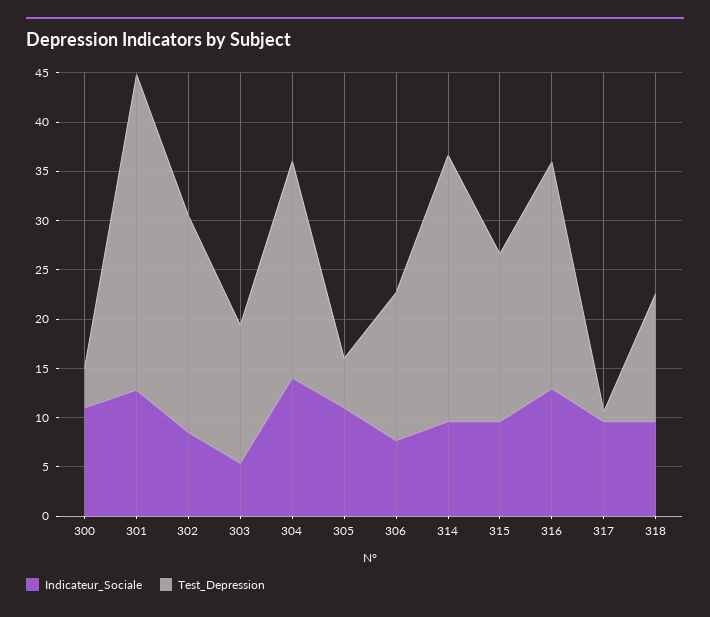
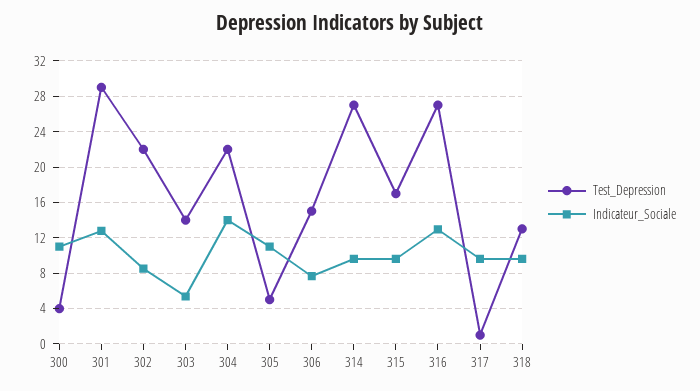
Test_Depression, 301: 32 -> 29
Test_Depression, 316: 23 -> 27

